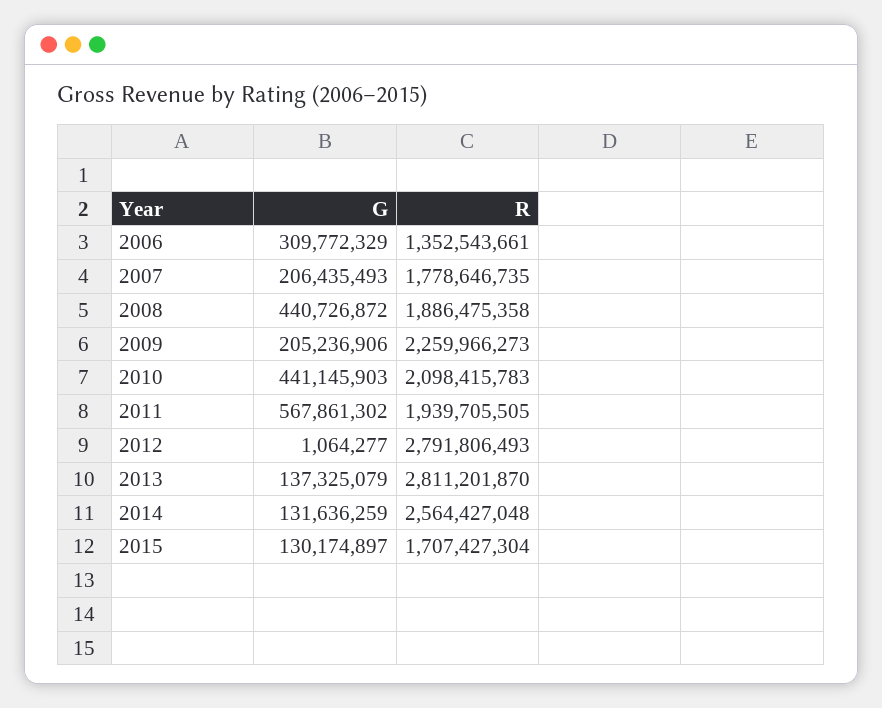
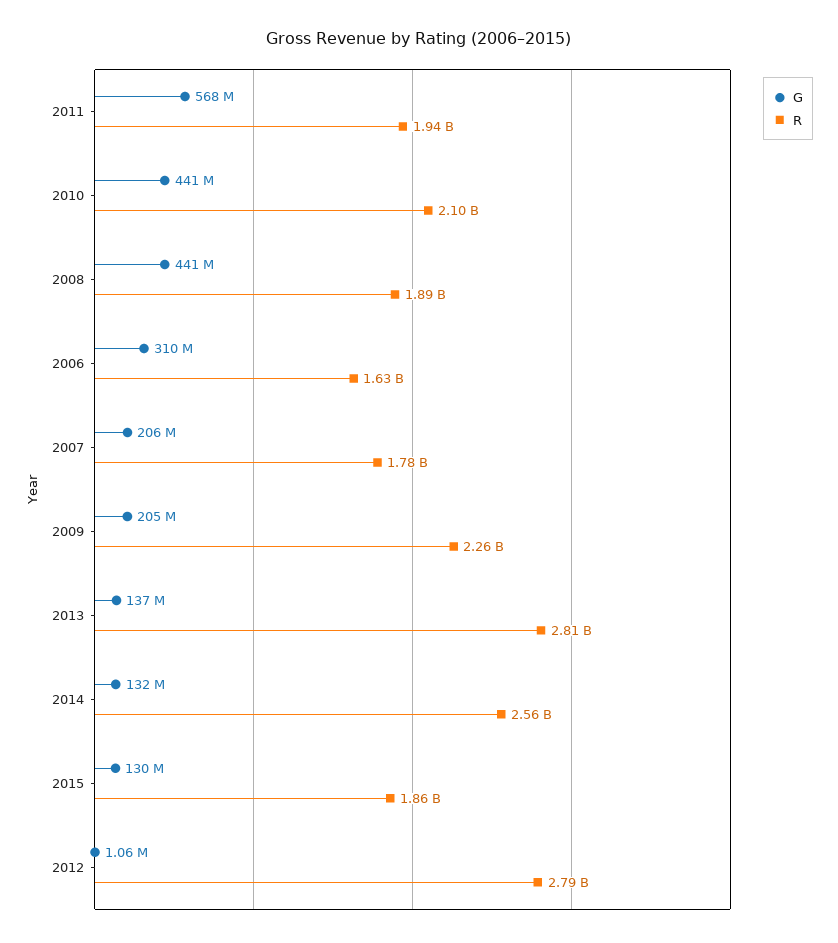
R, 2006: 1352543661 -> 1630000000
R, 2015: 1707427304 -> 1860000000

